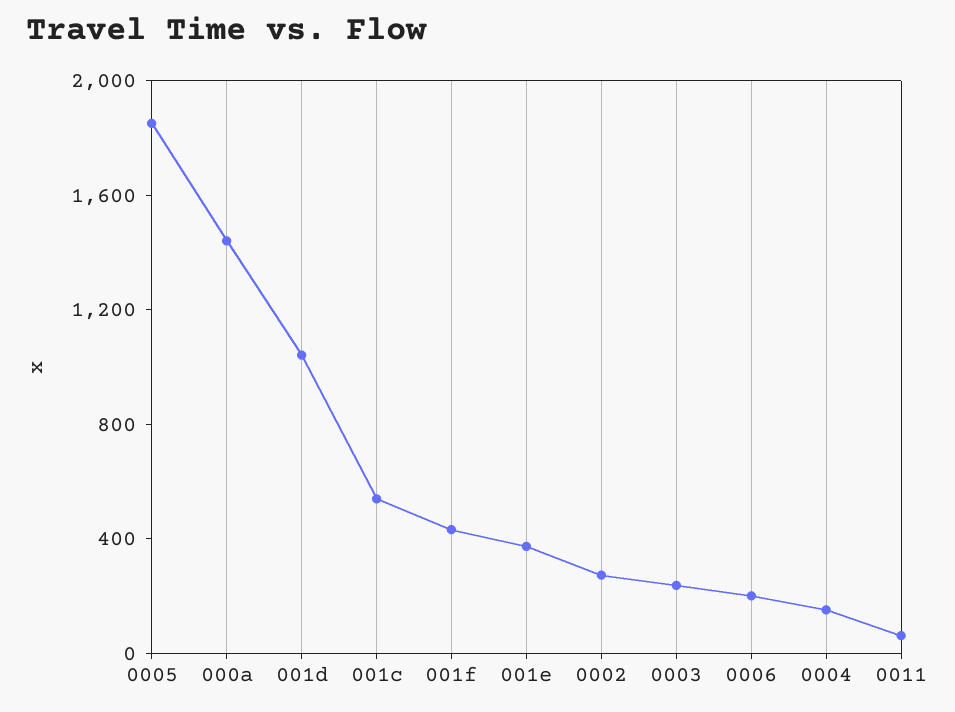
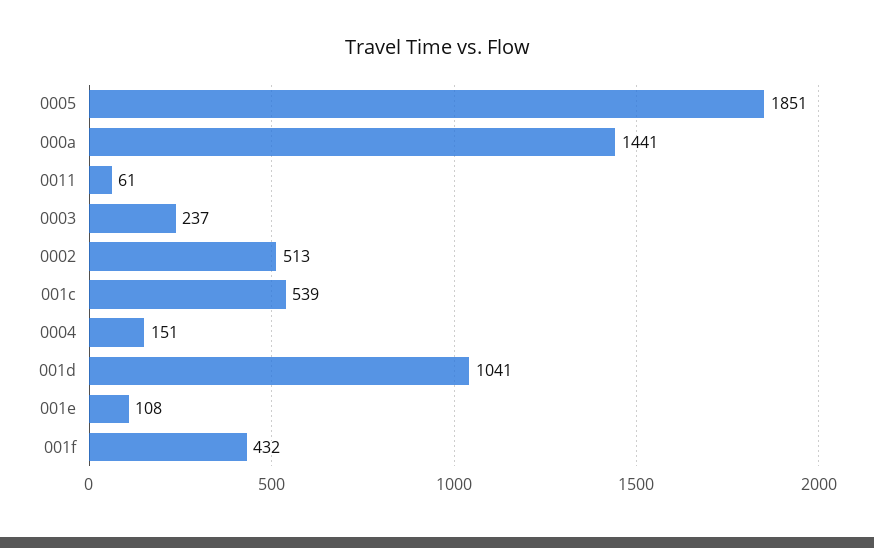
001e: 400 -> 108
0002: 300 -> 513
0006: 200 -> none

